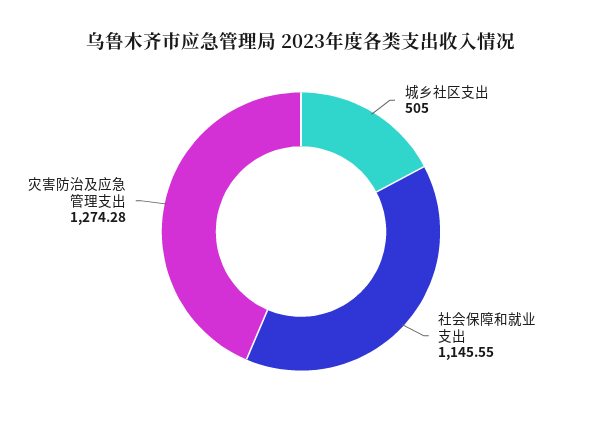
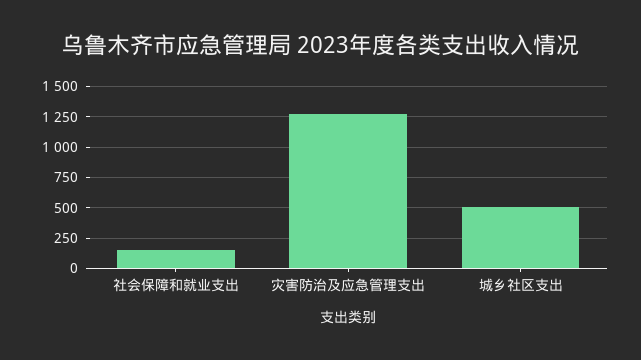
社会保障和就业支出: 1145.55 -> 150

